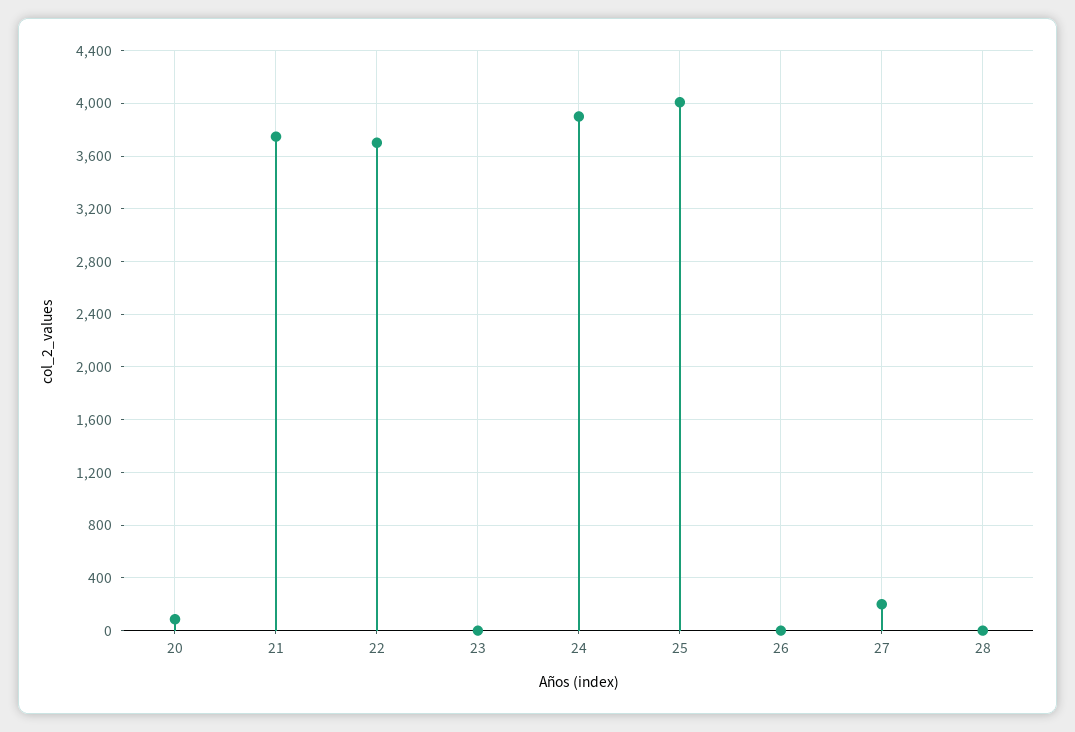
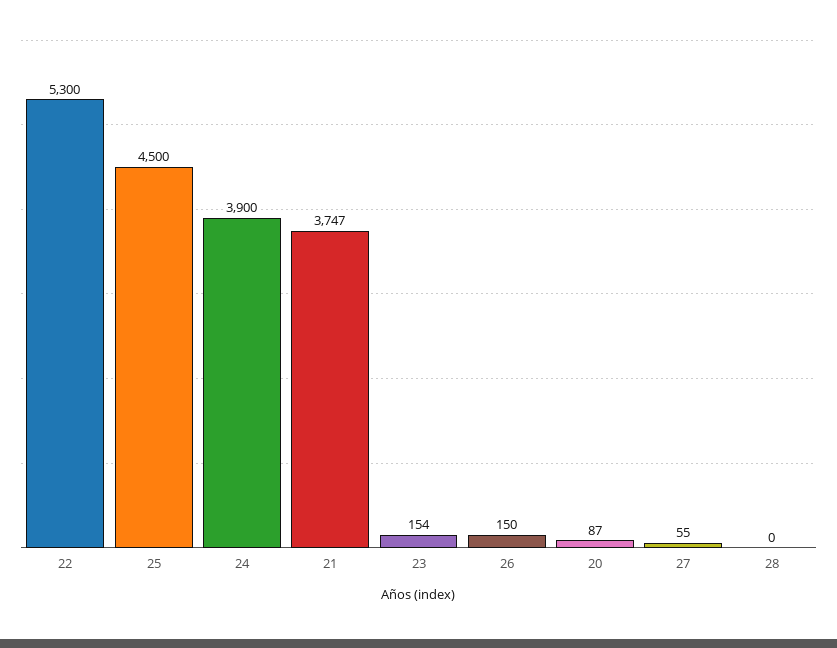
22: 3700 -> 5300
23: 0 -> 154
25: 4000 -> 4500
26: 0 -> 150
27: 200 -> 55

